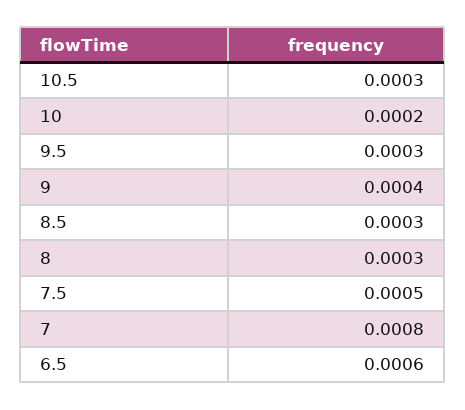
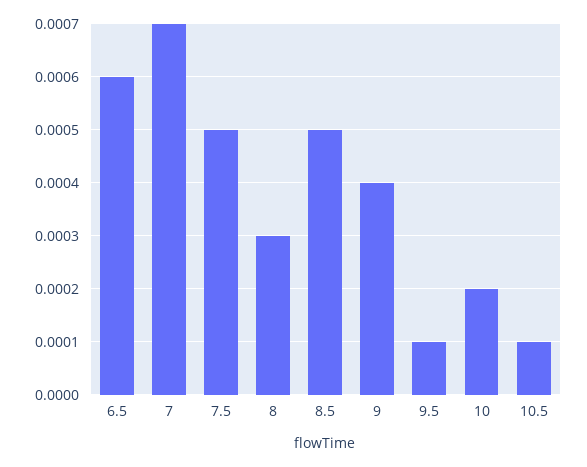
10.5: 0.0003 -> 0.0001
9.5: 0.0003 -> 0.0001
8.5: 0.0003 -> 0.0005
7: 0.0008 -> 0.0007

